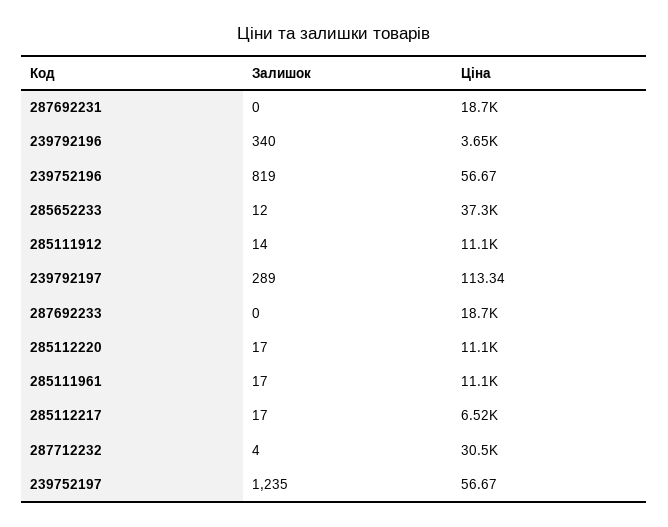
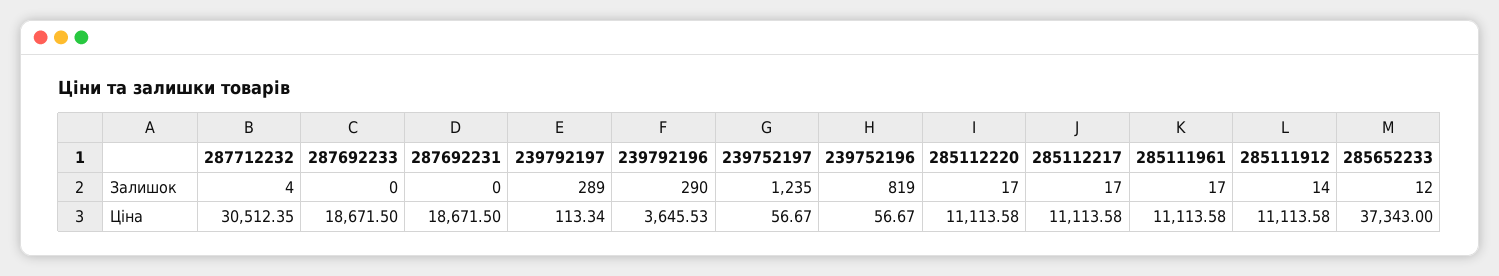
Залишок, 239792196: 340 -> 290
Ціна, 285112217: 6520 -> 11113.58

